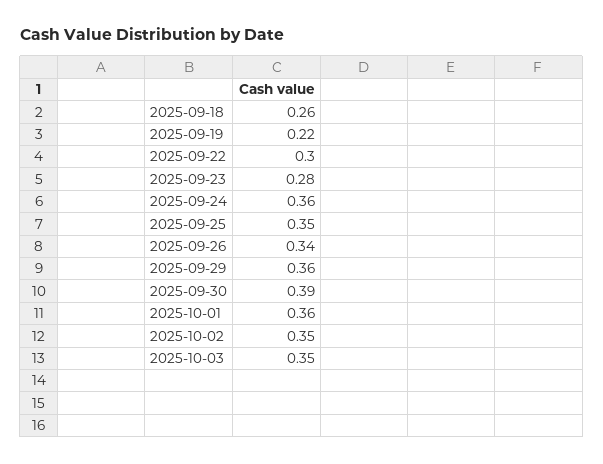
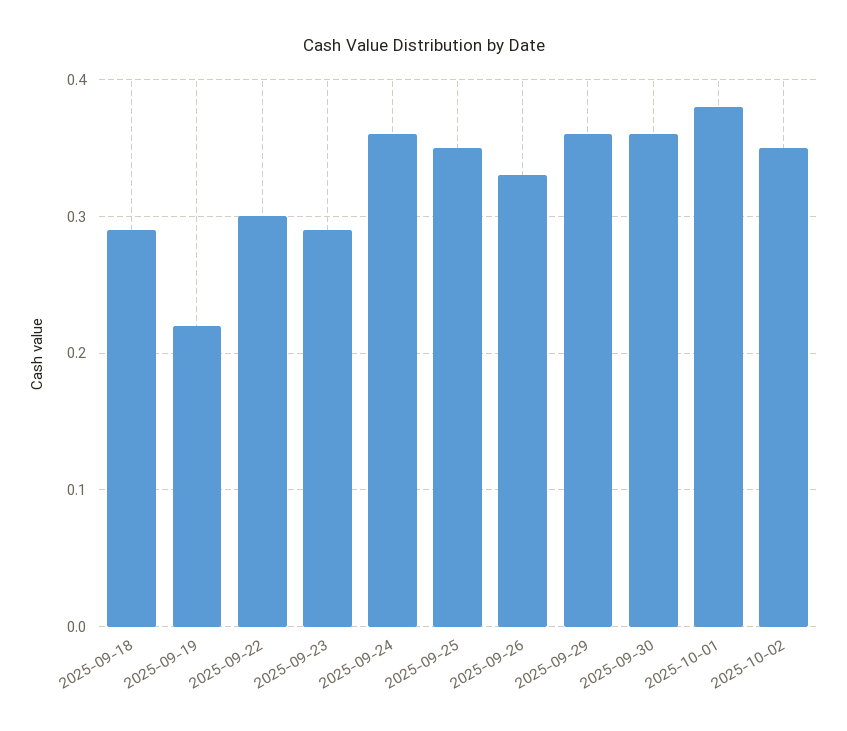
2025-09-18: 0.26 -> 0.29
2025-09-23: 0.28 -> 0.29
2025-09-26: 0.34 -> 0.33
2025-09-30: 0.39 -> 0.36
2025-10-01: 0.36 -> 0.38
2025-10-03: 0.35 -> none

